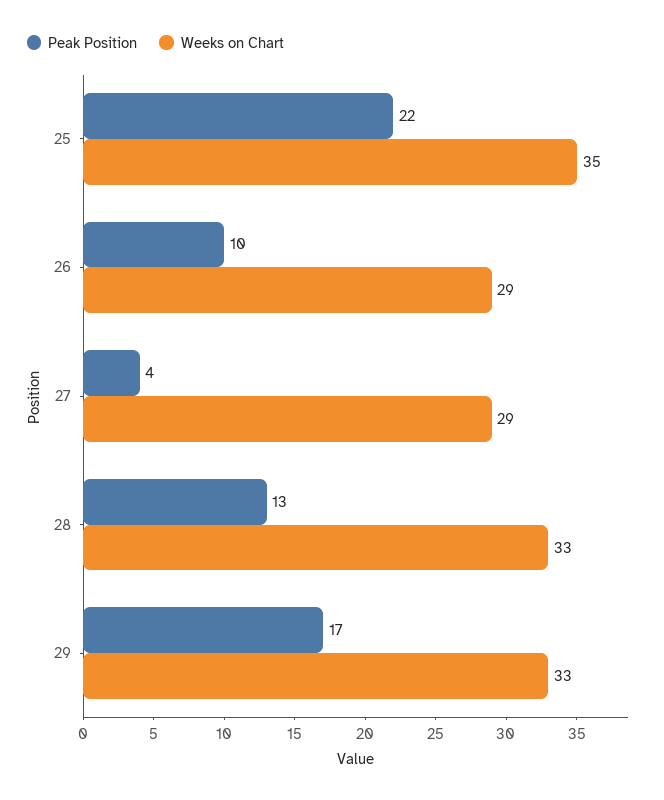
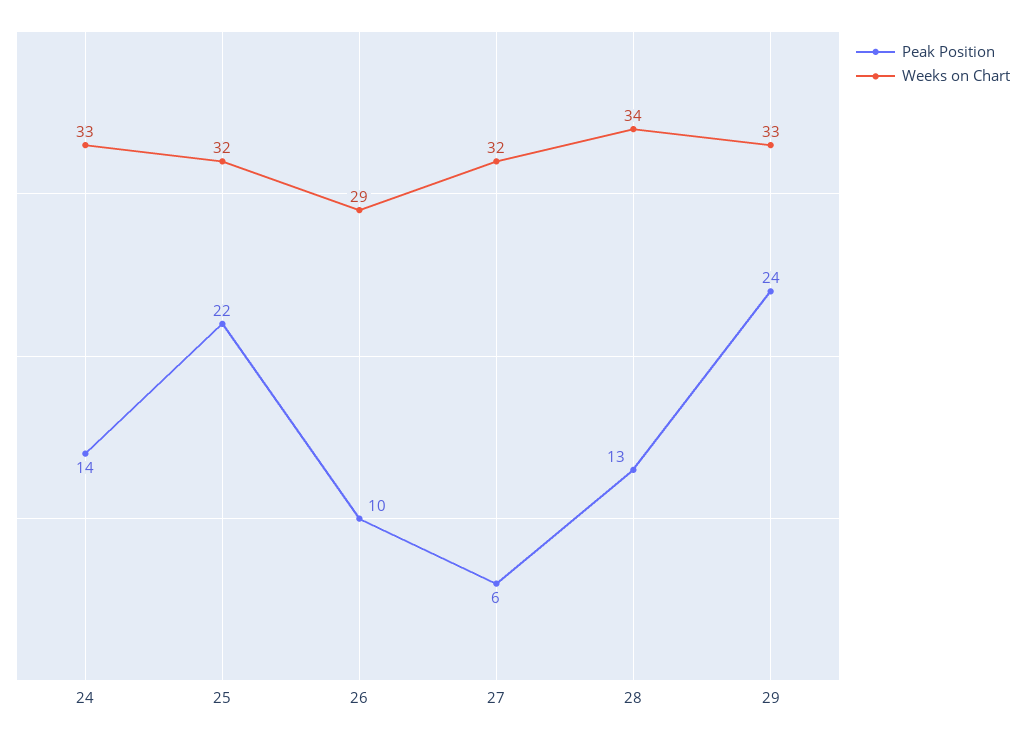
Weeks on Chart, 25: 35 -> 32
Peak Position, 27: 4 -> 6
Weeks on Chart, 27: 29 -> 32
Weeks on Chart, 28: 33 -> 34
Peak Position, 29: 17 -> 24
Peak Position, 24: none -> 14
Weeks on Chart, 24: none -> 33

